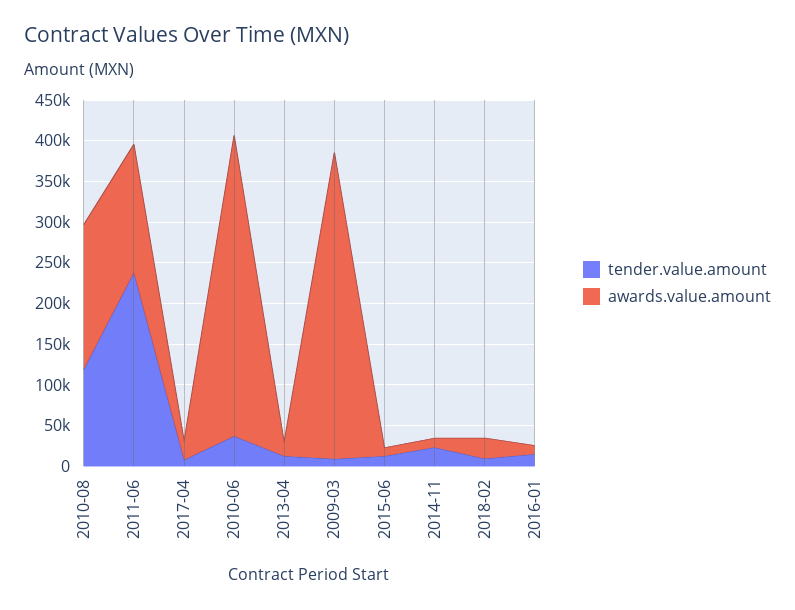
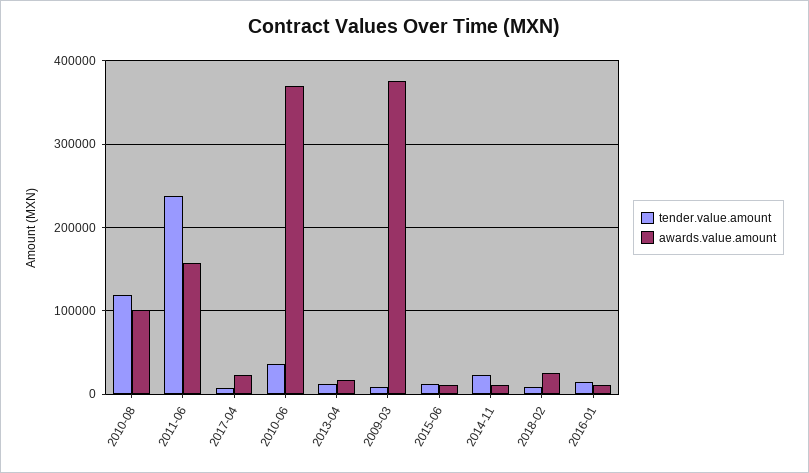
awards.value.amount, 2010-08: 180000 -> 100000

